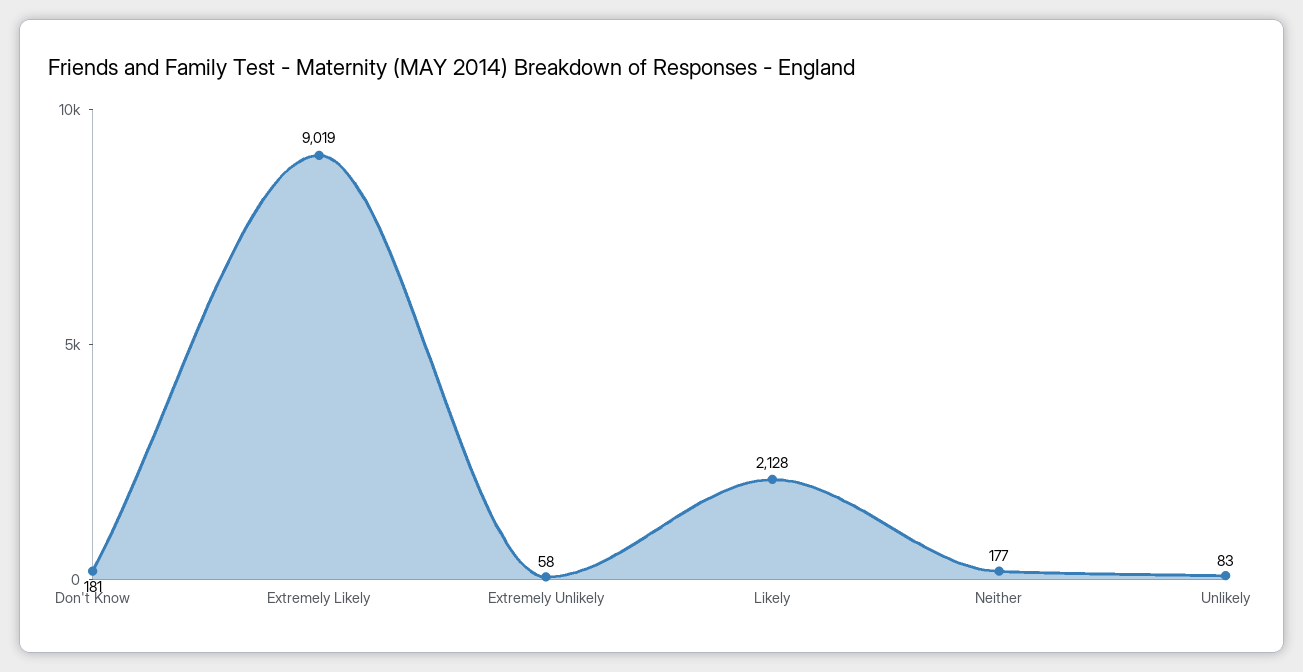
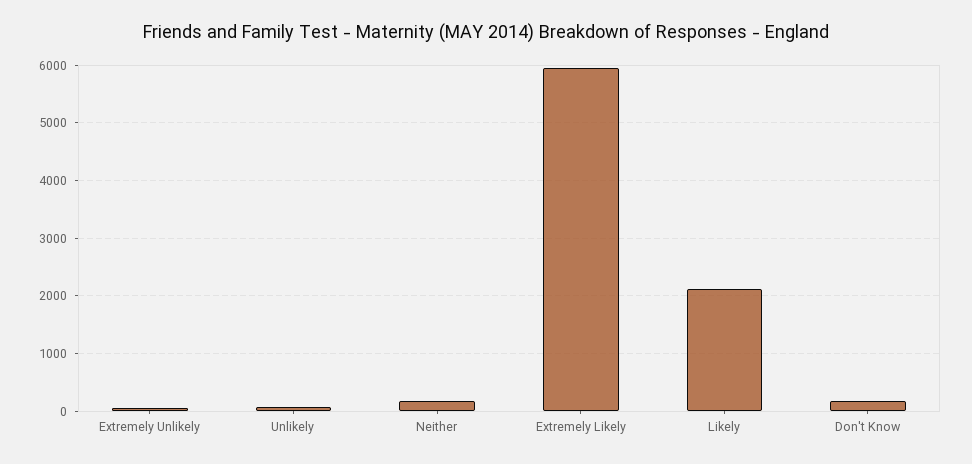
Extremely Likely: 9019 -> 6000

